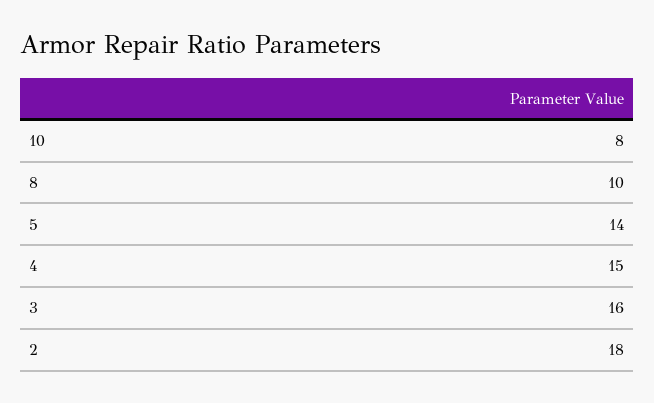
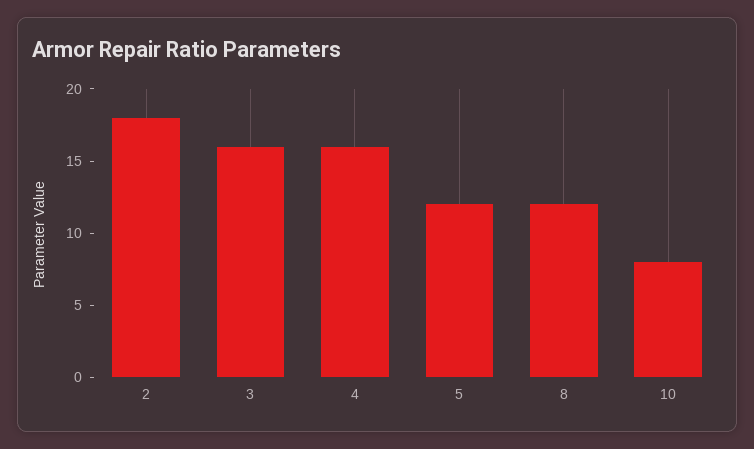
8: 10 -> 12
5: 14 -> 12
4: 15 -> 16

